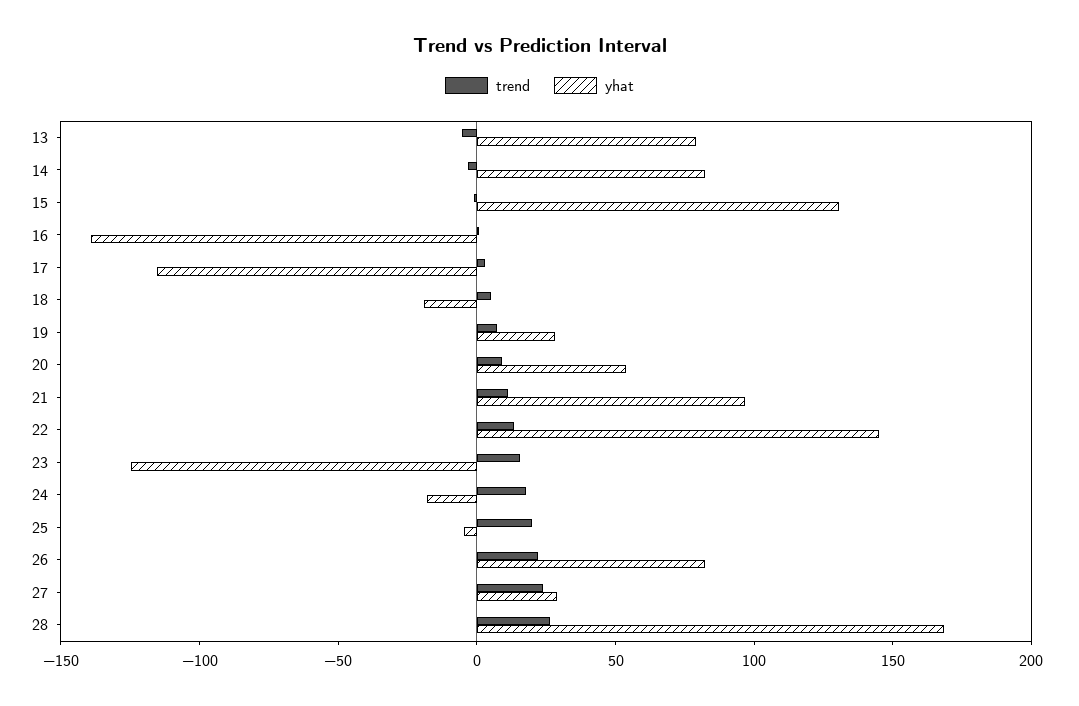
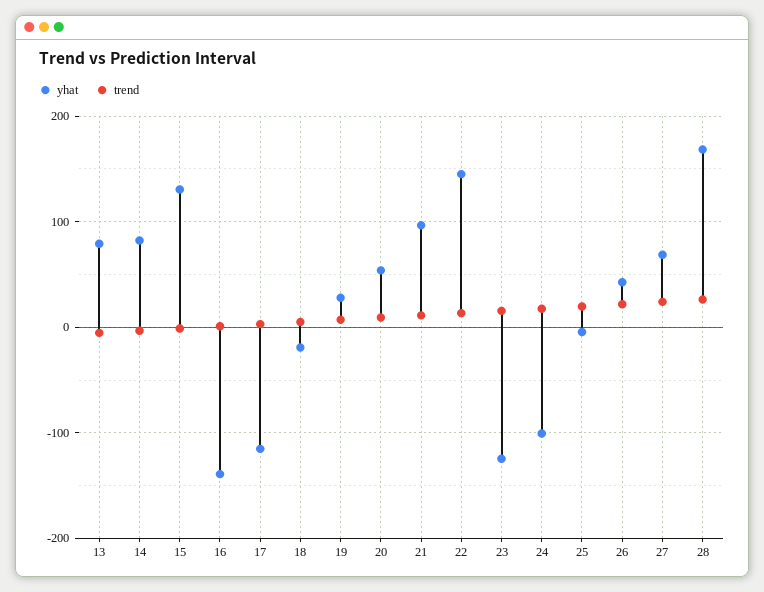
yhat, 24: -20 -> -100
yhat, 26: 80 -> 40
yhat, 27: 30 -> 70

